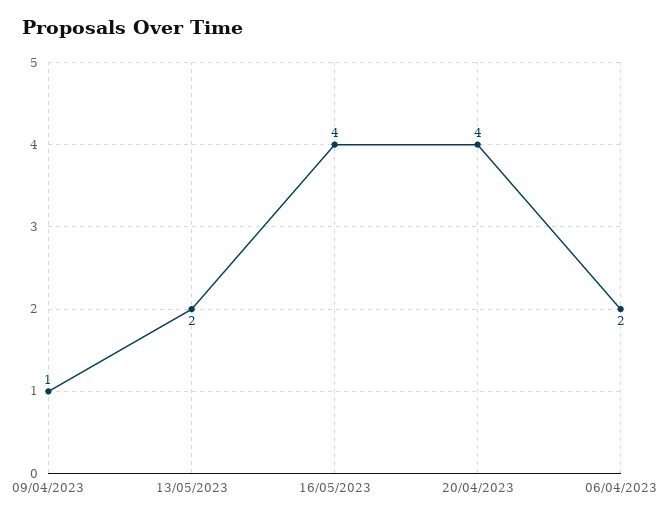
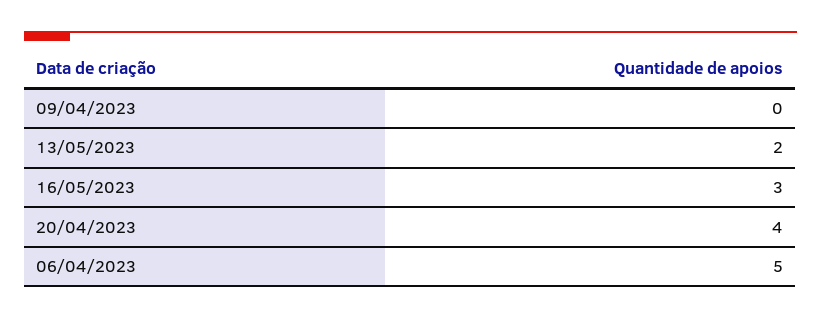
09/04/2023: 1 -> 0
16/05/2023: 4 -> 3
06/04/2023: 2 -> 5

